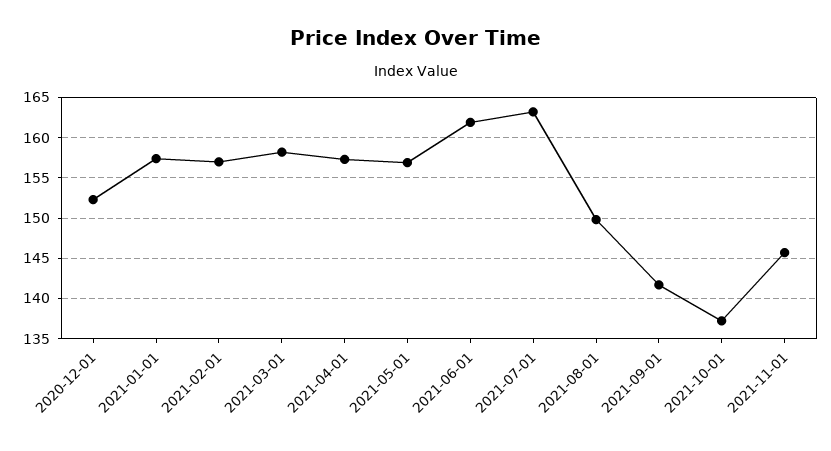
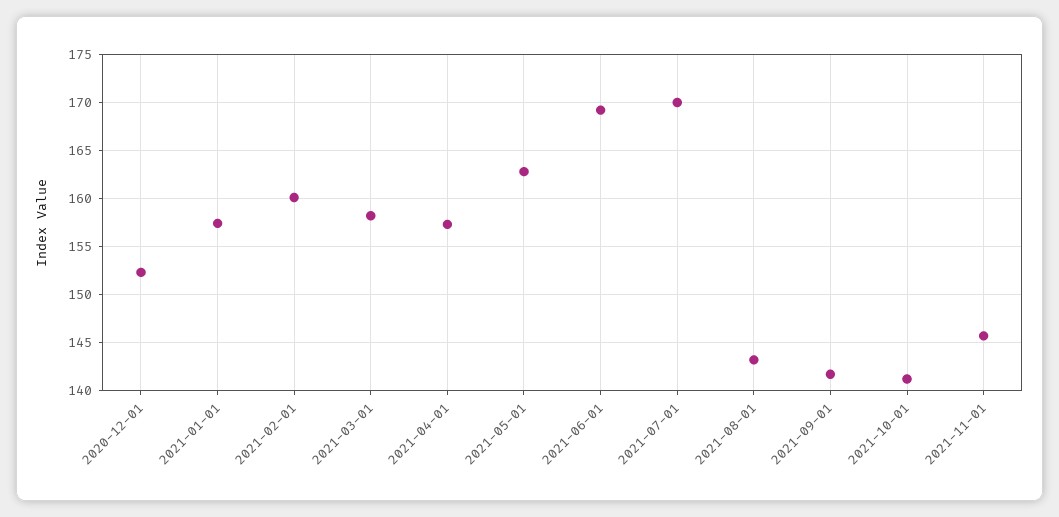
2021-02-01: 157 -> 160
2021-05-01: 157 -> 163
2021-06-01: 162 -> 169
2021-07-01: 163 -> 170
2021-08-01: 150 -> 143
2021-10-01: 137 -> 141

